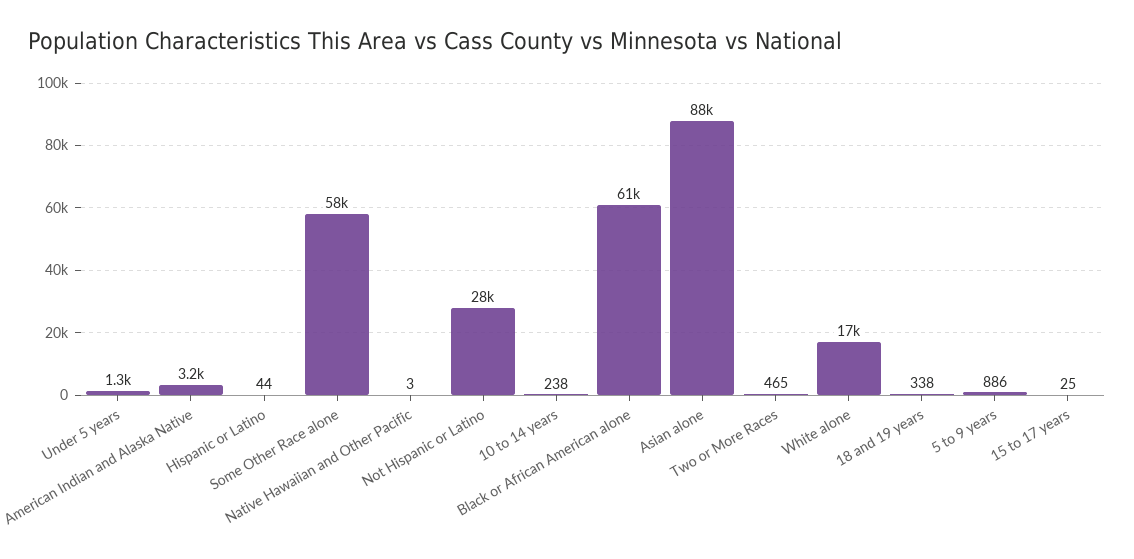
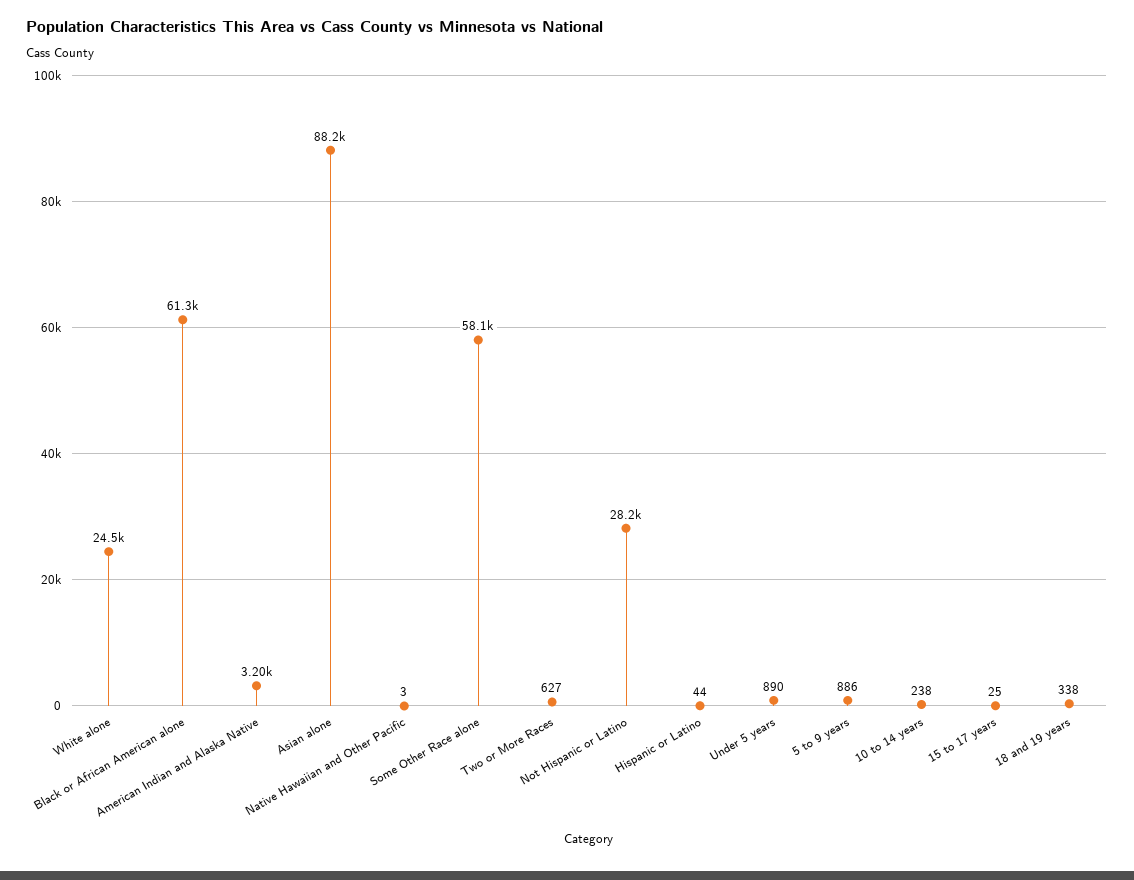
Under 5 years: 1300 -> 890
Two or More Races: 465 -> 627
White alone: 17000 -> 24500

